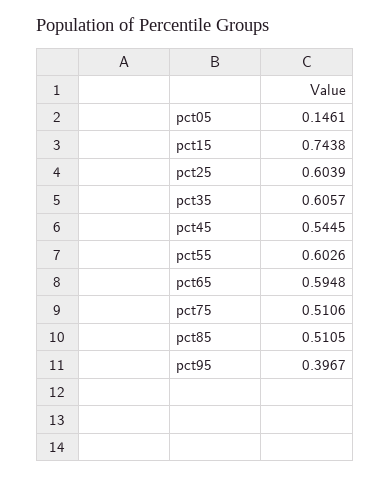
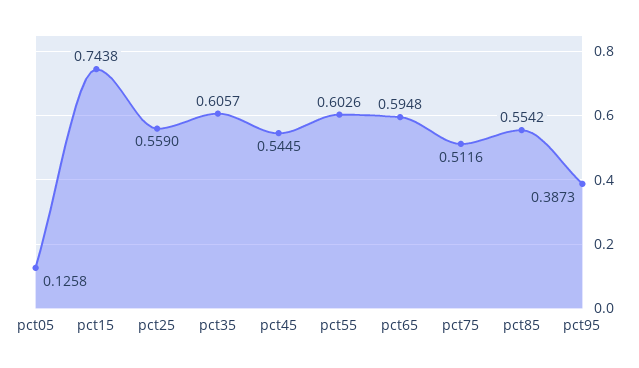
pct05: 0.1461 -> 0.1258
pct25: 0.6039 -> 0.559
pct75: 0.5106 -> 0.5116
pct85: 0.5105 -> 0.5542
pct95: 0.3967 -> 0.3873

